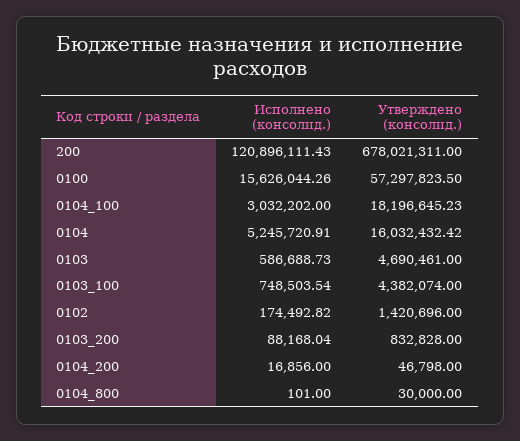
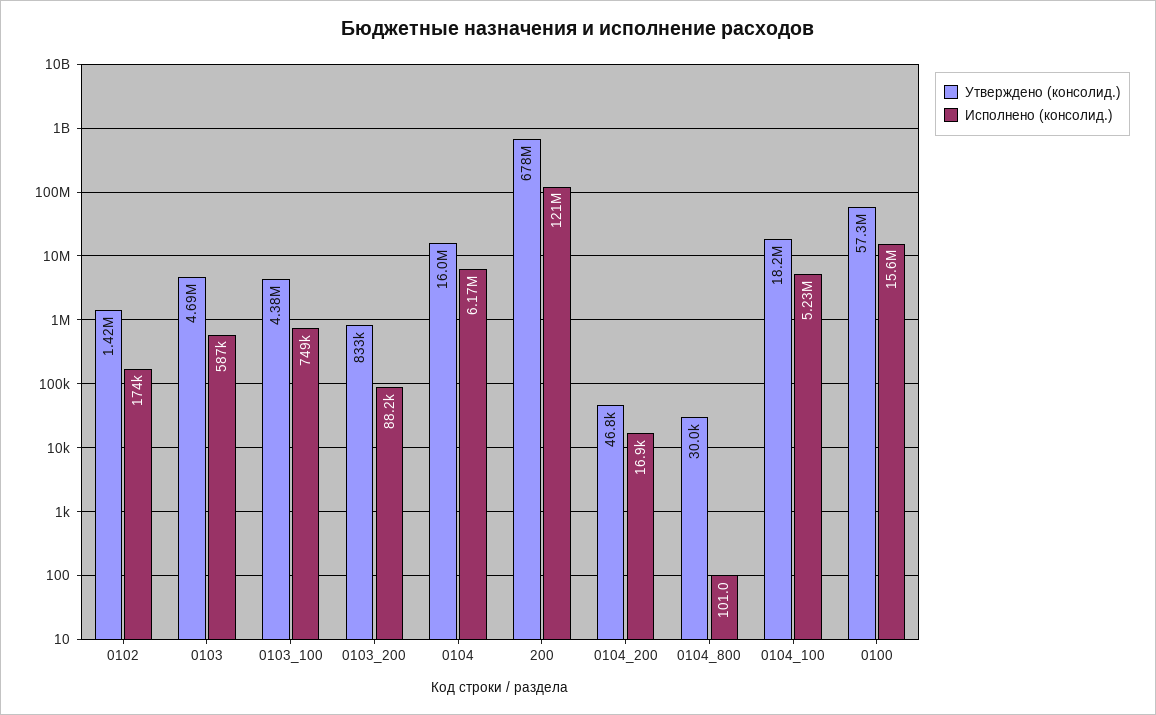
Исполнено (консолид.), 0104_100: 3032202 -> 5230000
Исполнено (консолид.), 0104: 5245720.91 -> 6170000

